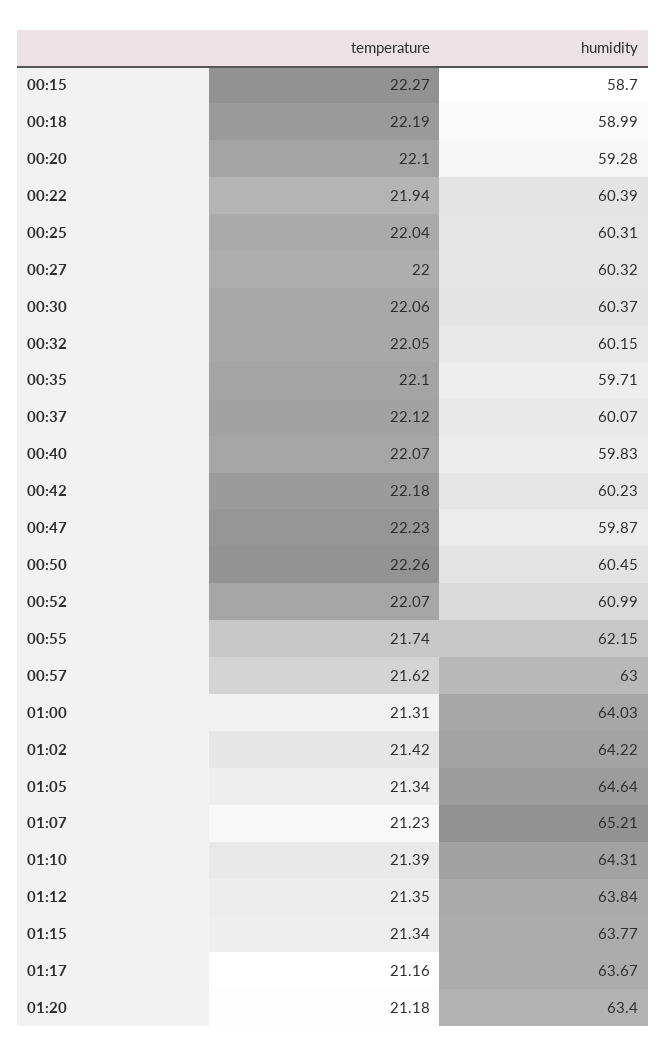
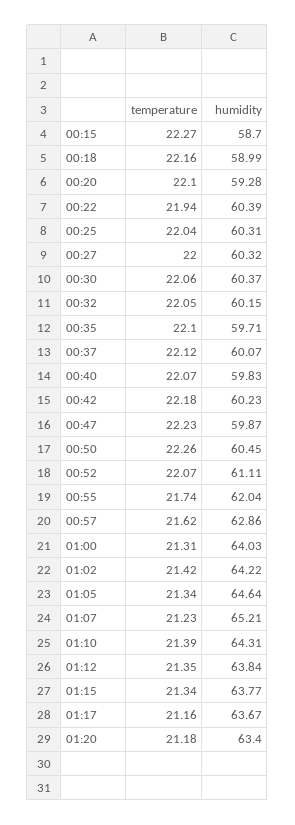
temperature, 00:18: 22.19 -> 22.16
humidity, 00:52: 60.99 -> 61.11
humidity, 00:55: 62.15 -> 62.04
humidity, 00:57: 63 -> 62.86

